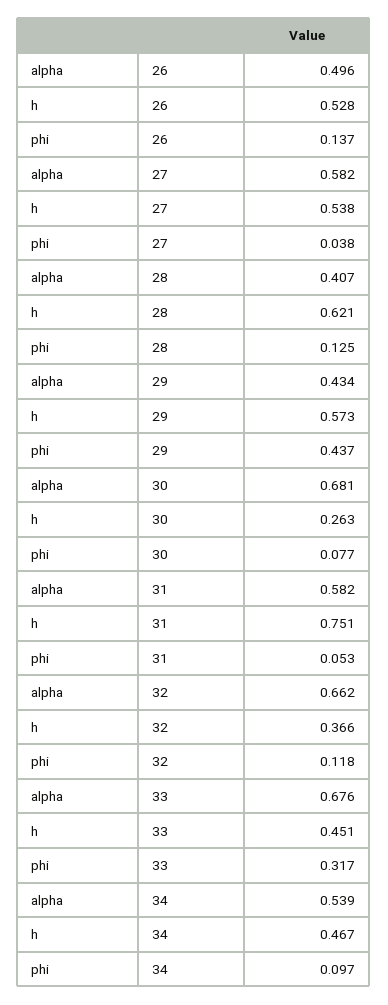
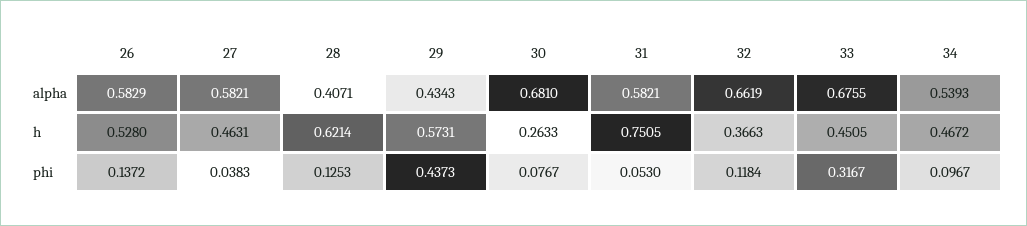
alpha, 26: 0.496 -> 0.5829
h, 27: 0.538 -> 0.4631

